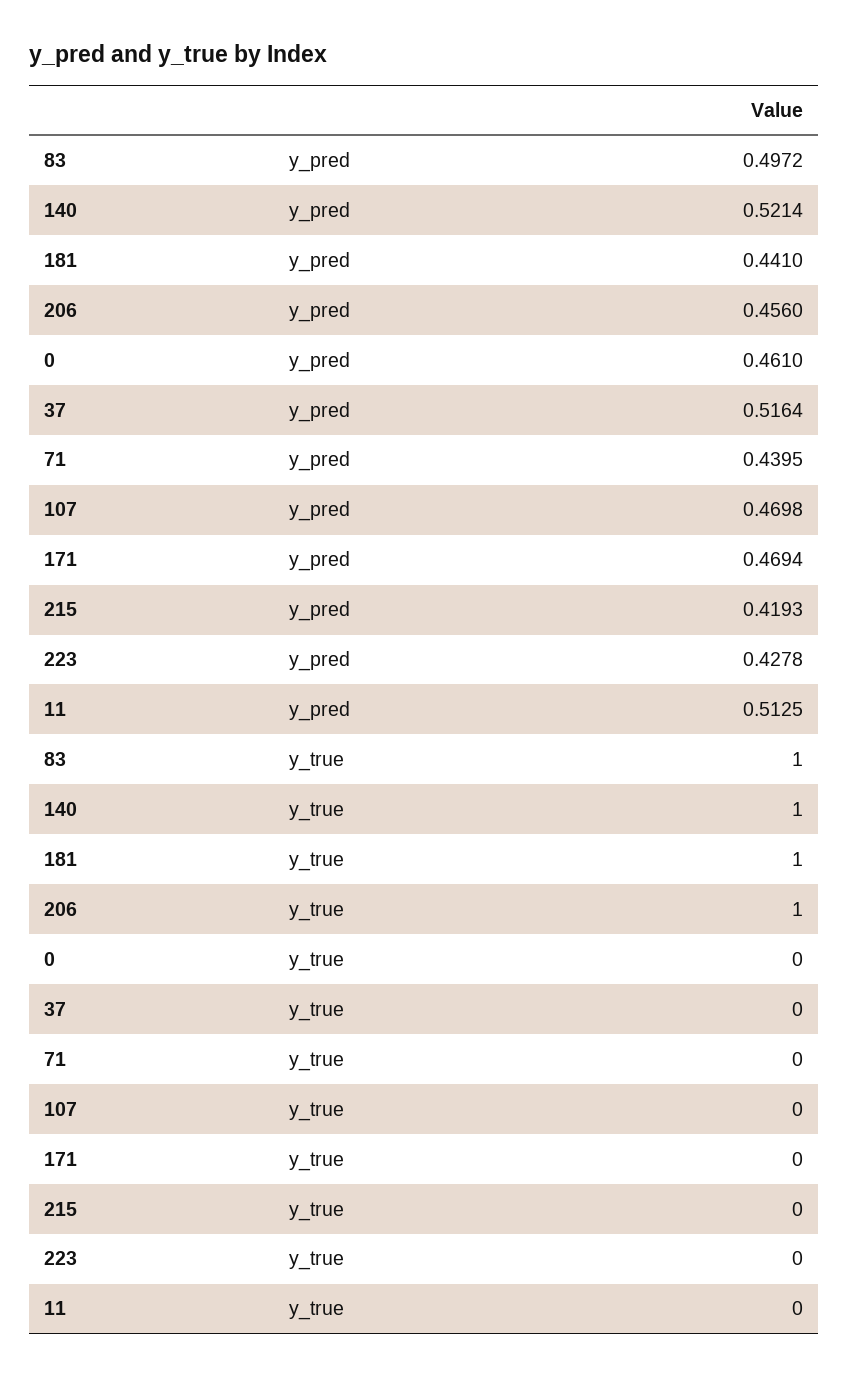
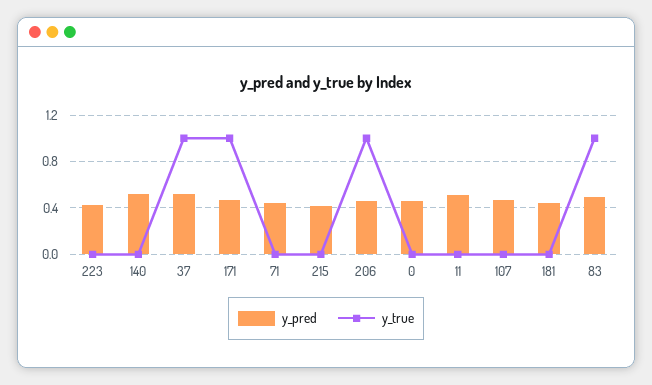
y_true, 140: 1 -> 0
y_true, 181: 1 -> 0
y_true, 37: 0 -> 1
y_true, 171: 0 -> 1

